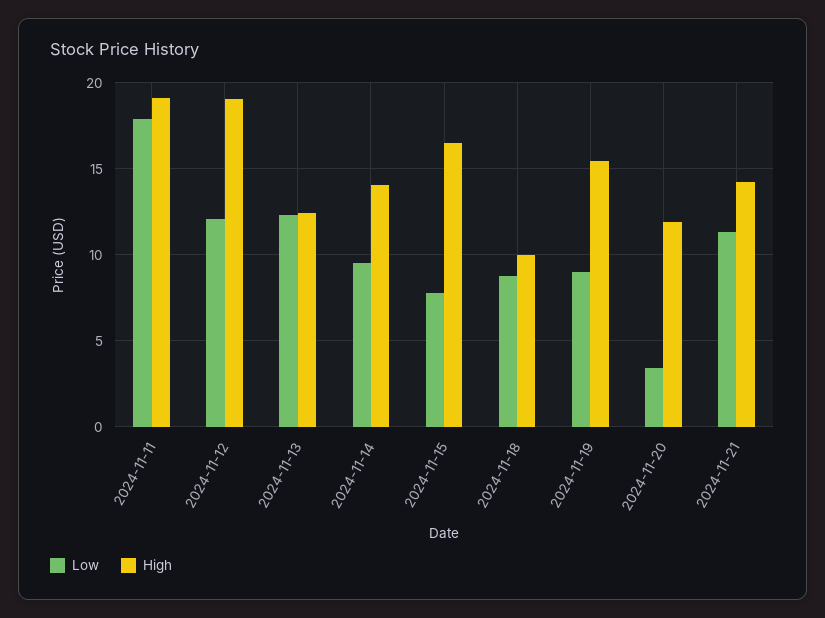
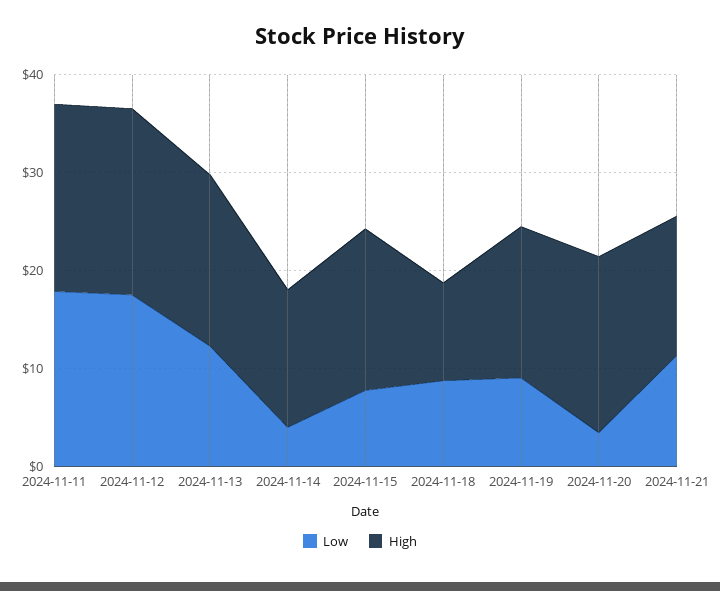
Low, 2024-11-12: 12 -> 18
High, 2024-11-13: 12.5 -> 18
Low, 2024-11-14: 9.5 -> 4
High, 2024-11-20: 12 -> 18

